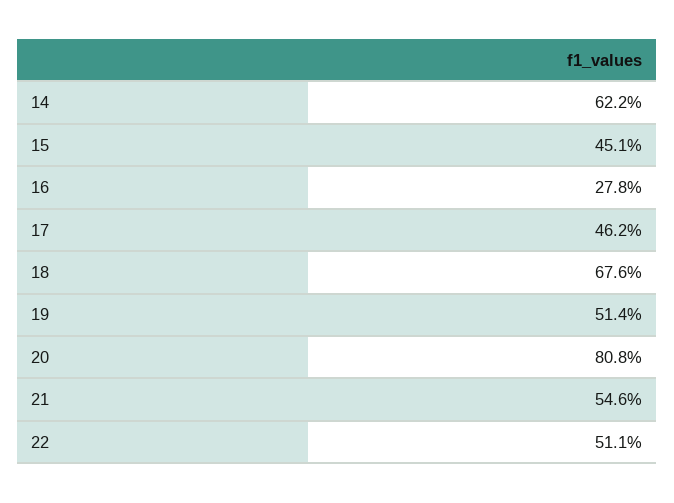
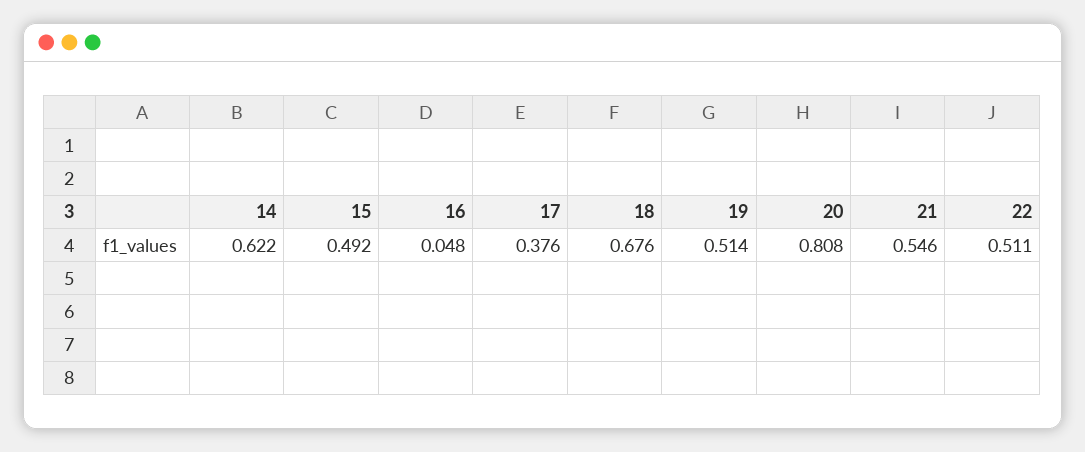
15: 0.451 -> 0.492
16: 0.278 -> 0.048
17: 0.462 -> 0.376

